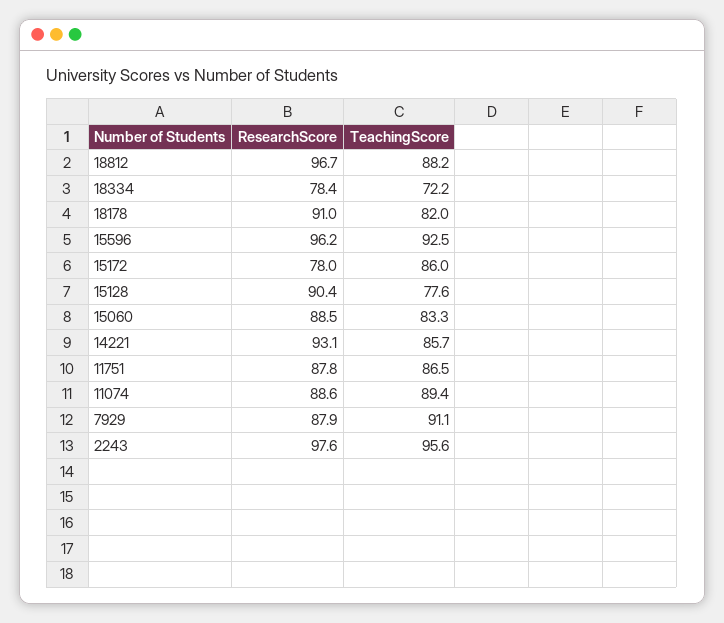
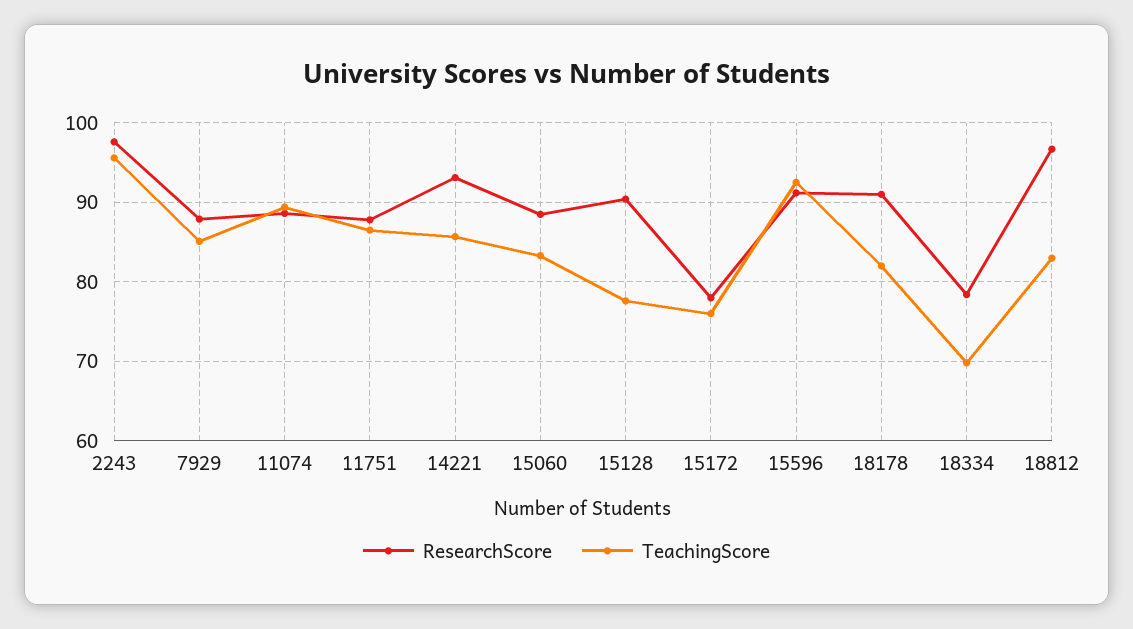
TeachingScore, 18812: 88.2 -> 83
TeachingScore, 18334: 72.2 -> 70
ResearchScore, 15596: 96.2 -> 91
TeachingScore, 15172: 86 -> 76
TeachingScore, 7929: 91.1 -> 85

